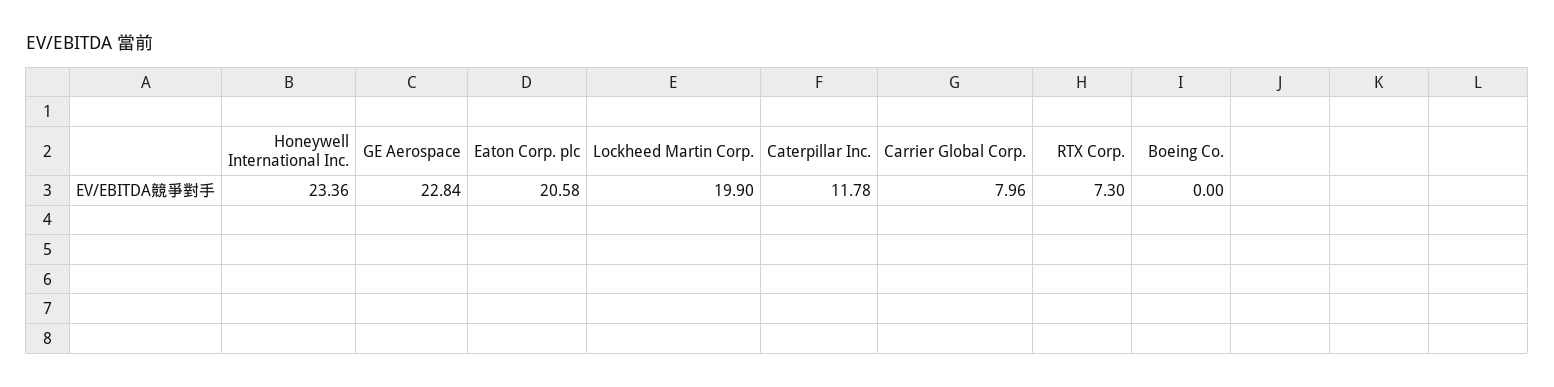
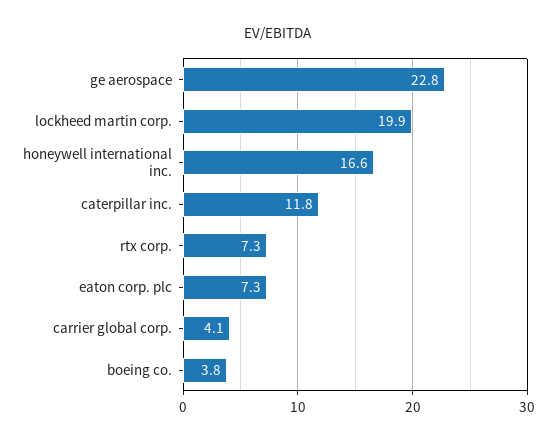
Honeywell International Inc.: 23.36 -> 16.6
Eaton Corp. plc: 20.58 -> 7.3
Carrier Global Corp.: 7.96 -> 4.1
Boeing Co.: 0 -> 3.8

